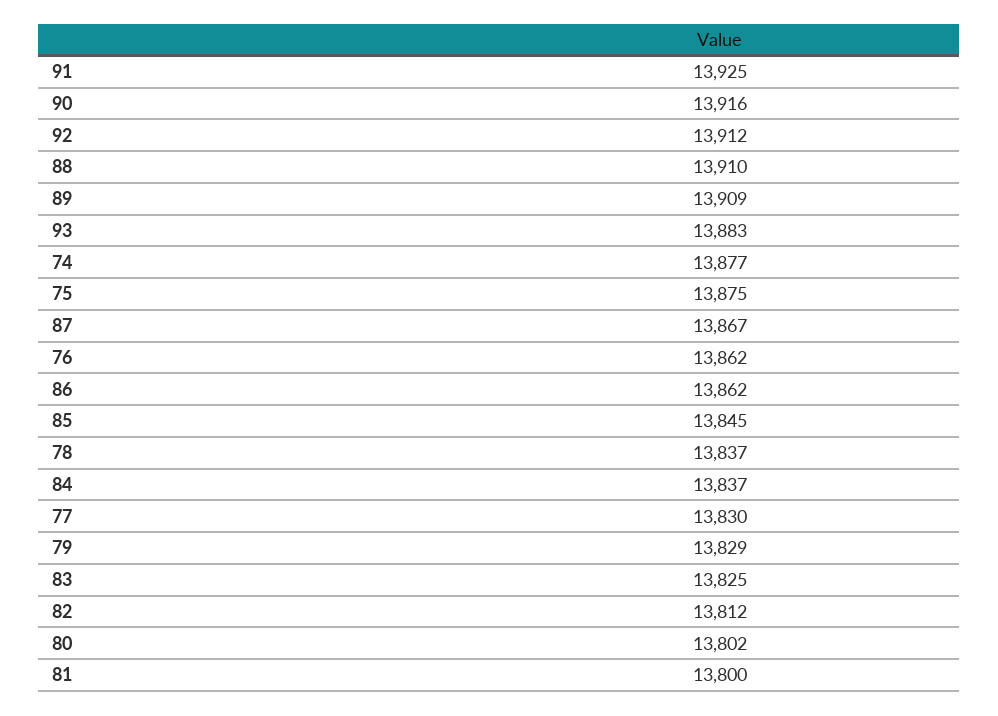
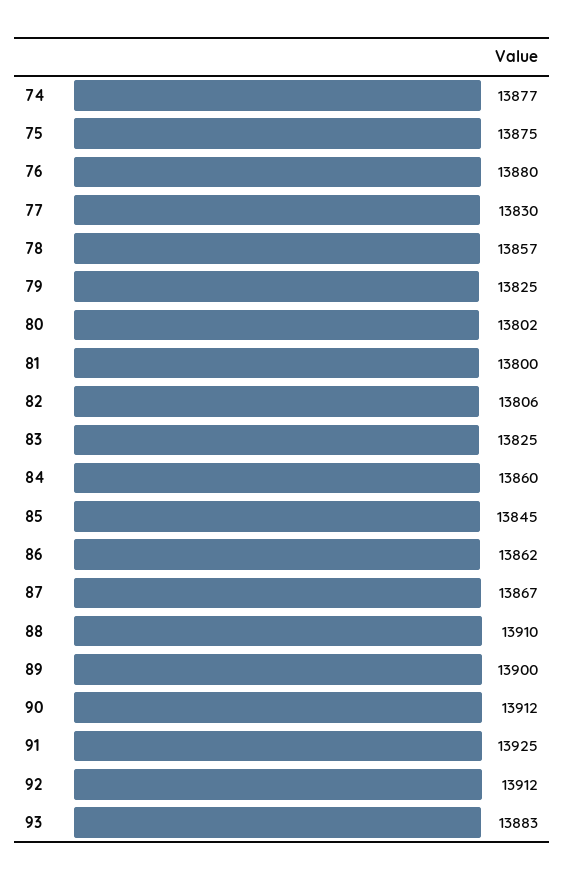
90: 13916 -> 13912
89: 13909 -> 13900
76: 13862 -> 13880
78: 13837 -> 13857
84: 13837 -> 13860
79: 13829 -> 13825
82: 13812 -> 13806

